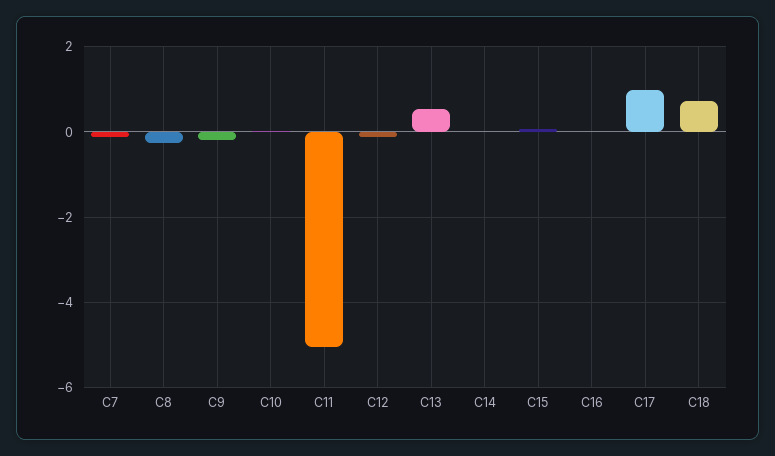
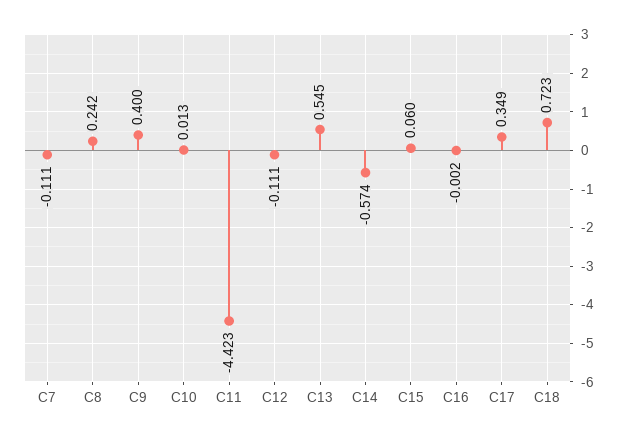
C8: -0.2 -> 0.242
C9: -0.2 -> 0.4
C11: -5 -> -4.423
C14: 0 -> -0.574
C17: 1 -> 0.349

